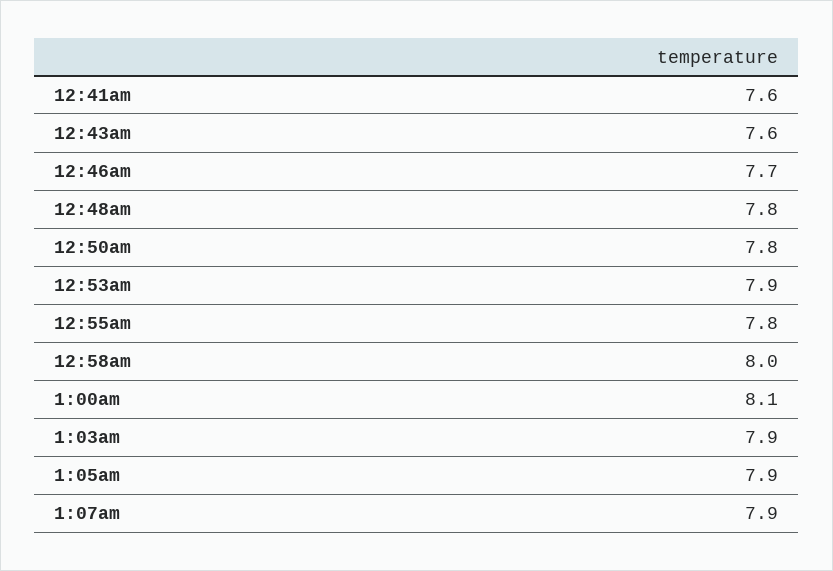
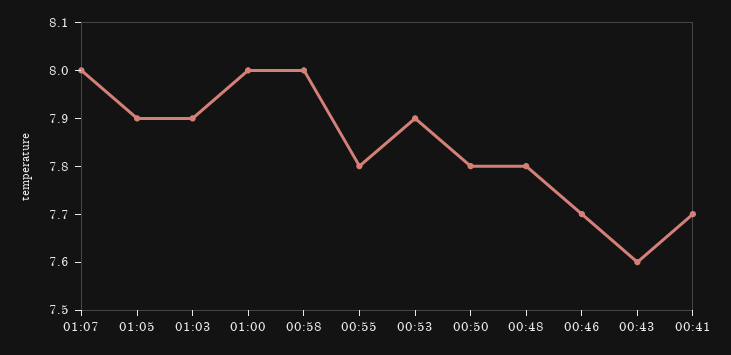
12:41am: 7.6 -> 7.7
1:00am: 8.1 -> 8
1:07am: 7.9 -> 8

